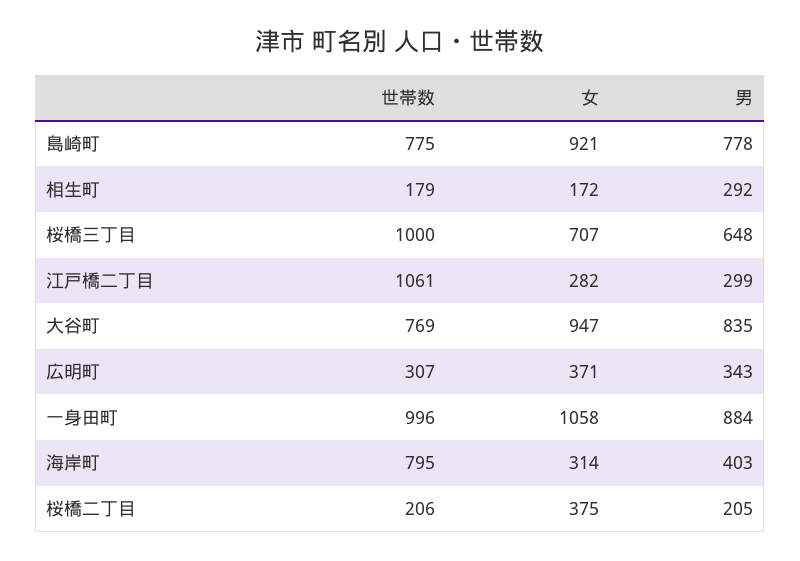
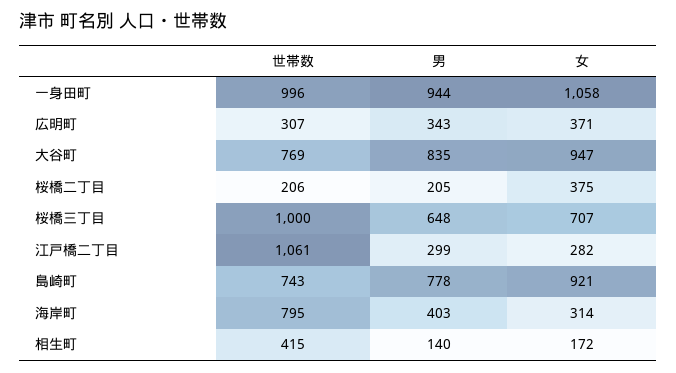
世帯数, 島崎町: 775 -> 743
世帯数, 相生町: 179 -> 415
男, 相生町: 292 -> 140
男, 一身田町: 884 -> 944

